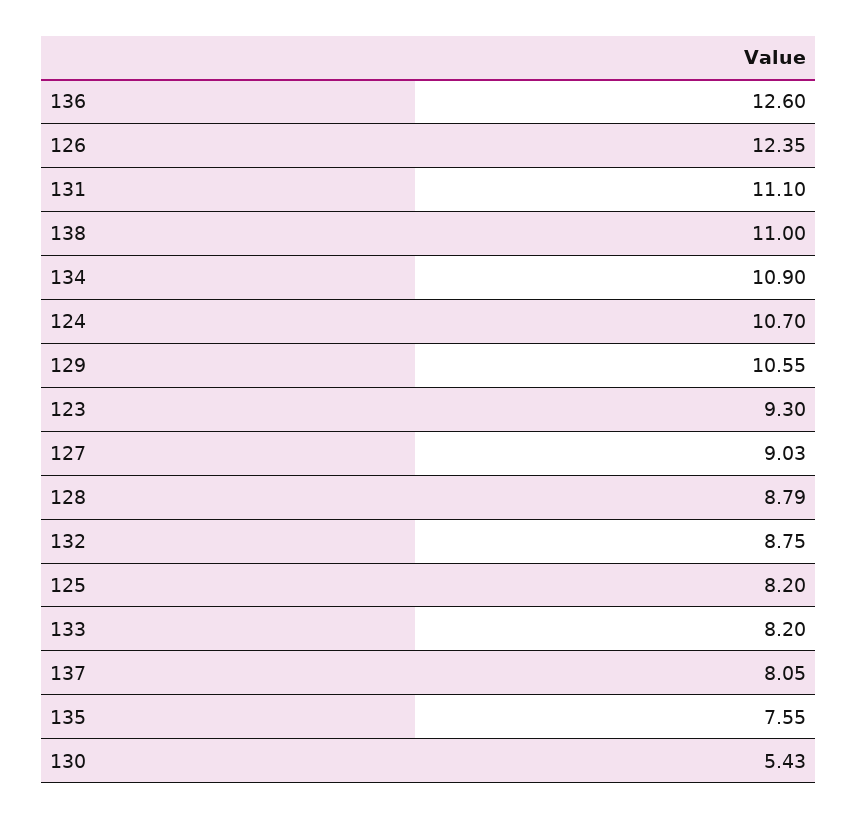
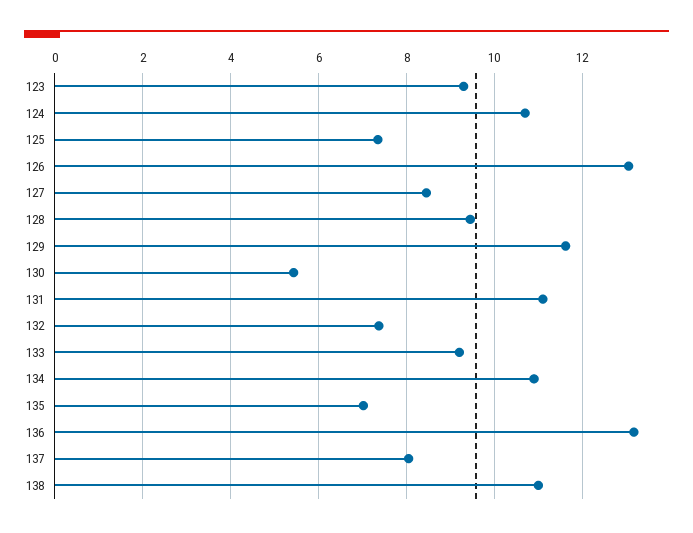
136: 12.6 -> 13.2
126: 12.35 -> 13
129: 10.55 -> 11.6
127: 9.03 -> 8.4
128: 8.79 -> 9.4
132: 8.75 -> 7.4
125: 8.2 -> 7.4
133: 8.2 -> 9.2
135: 7.55 -> 7

